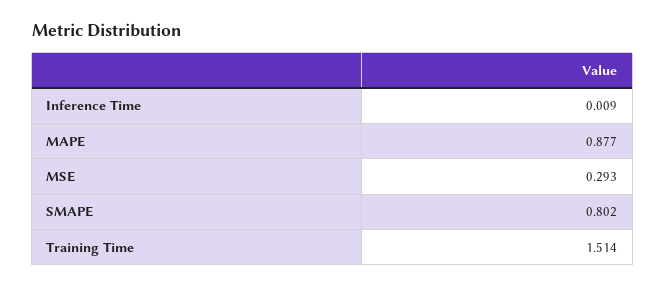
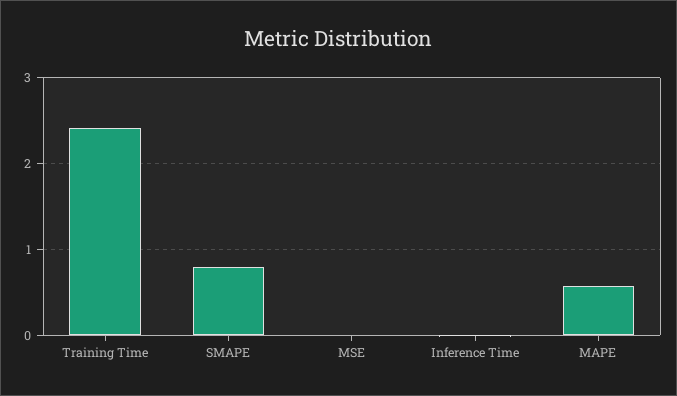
MAPE: 0.877 -> 0.6
MSE: 0.293 -> 0
Training Time: 1.514 -> 2.4

